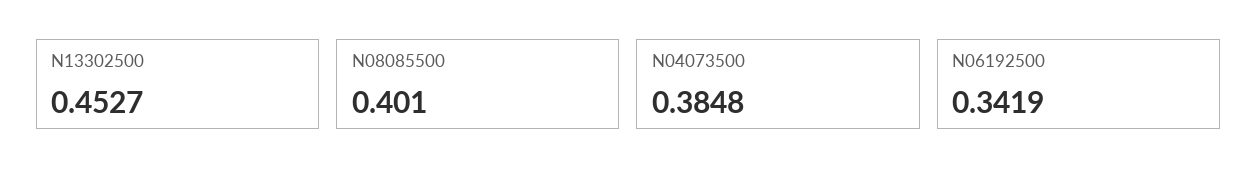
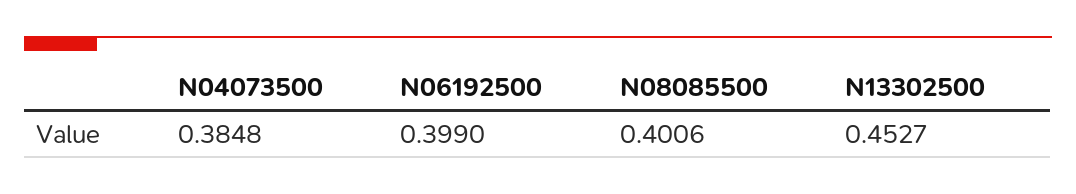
N08085500: 0.401 -> 0.4006
N06192500: 0.3419 -> 0.399

